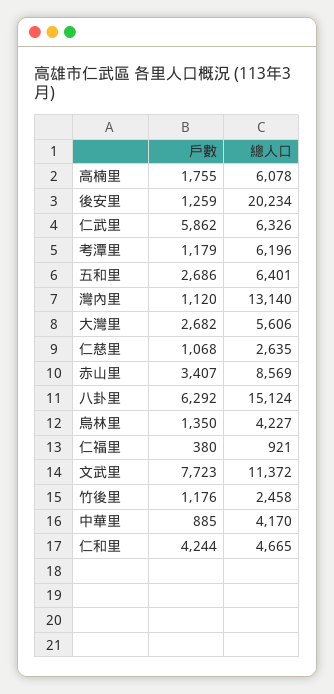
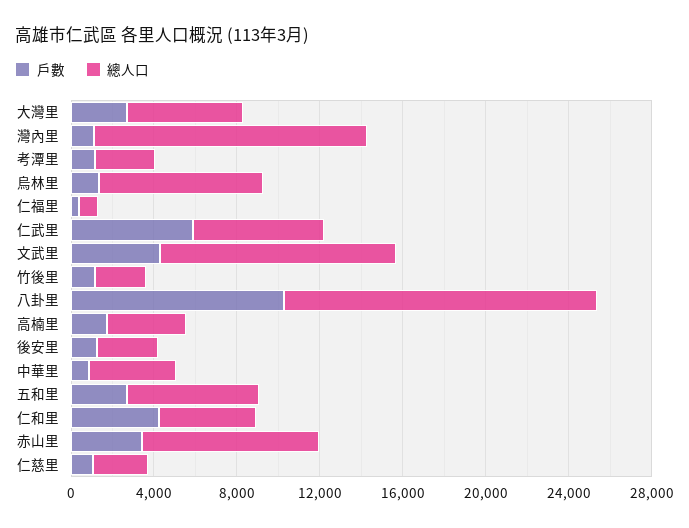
總人口, 高楠里: 6078 -> 4000
總人口, 後安里: 20234 -> 3000
總人口, 考潭里: 6196 -> 3000
戶數, 八卦里: 6292 -> 10000
總人口, 烏林里: 4227 -> 8000
戶數, 文武里: 7723 -> 4000

